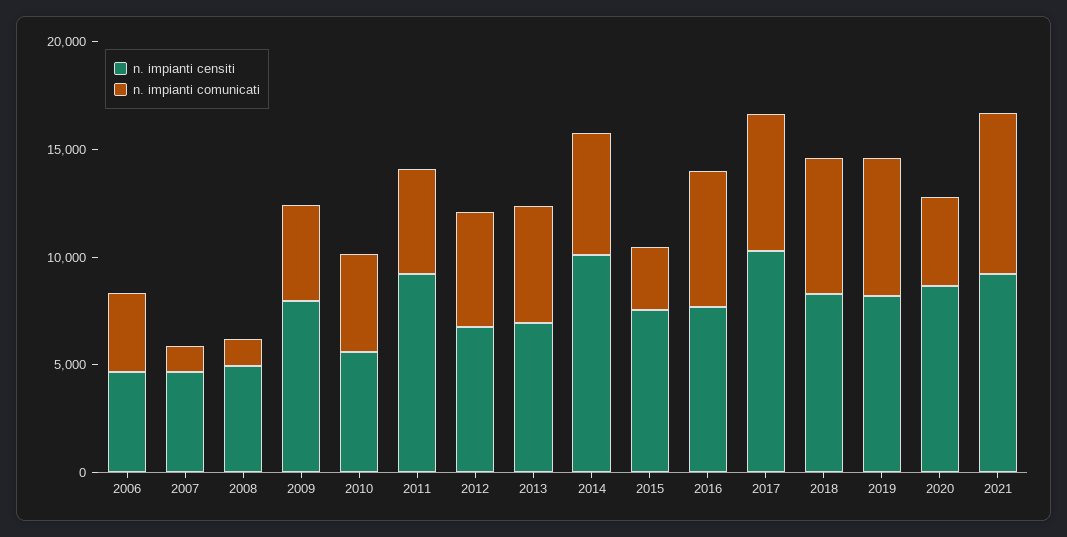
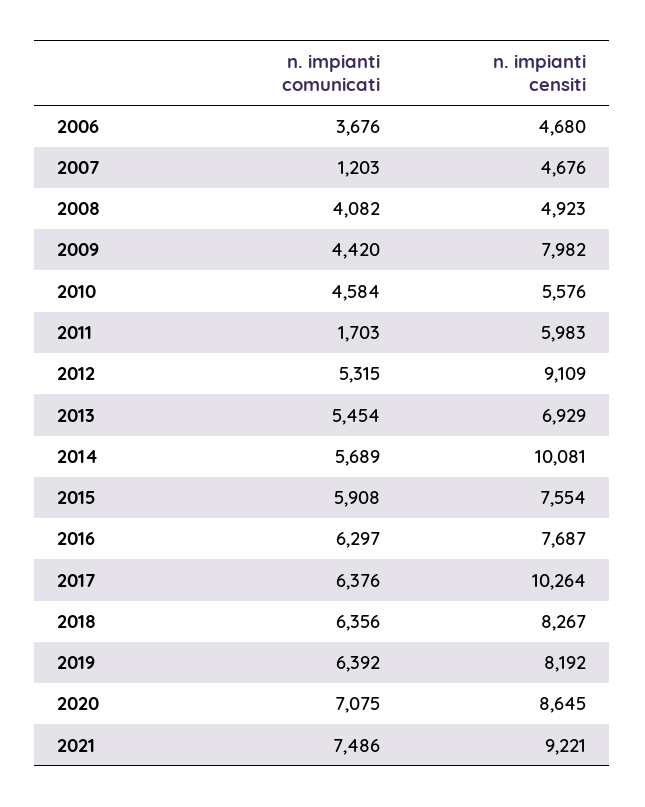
n. impianti comunicati, 2008: 1000 -> 4082
n. impianti censiti, 2011: 9000 -> 5983
n. impianti comunicati, 2011: 5000 -> 1703
n. impianti censiti, 2012: 7000 -> 9109
n. impianti comunicati, 2015: 3000 -> 5908
n. impianti comunicati, 2020: 4000 -> 7075

